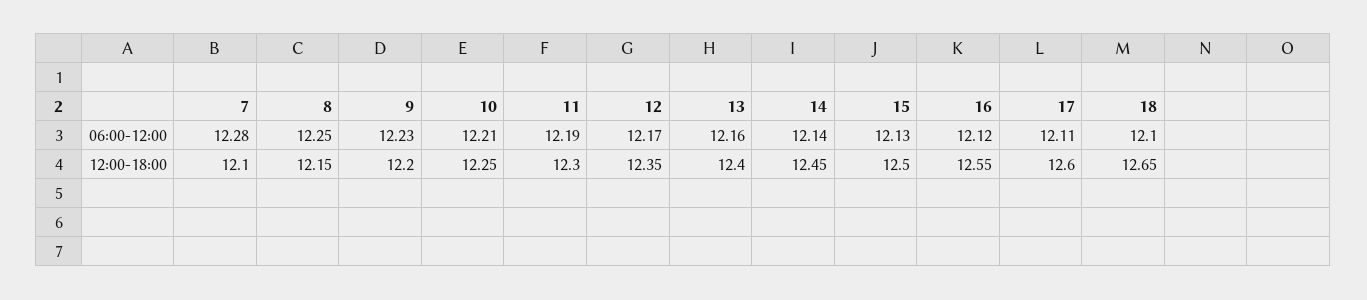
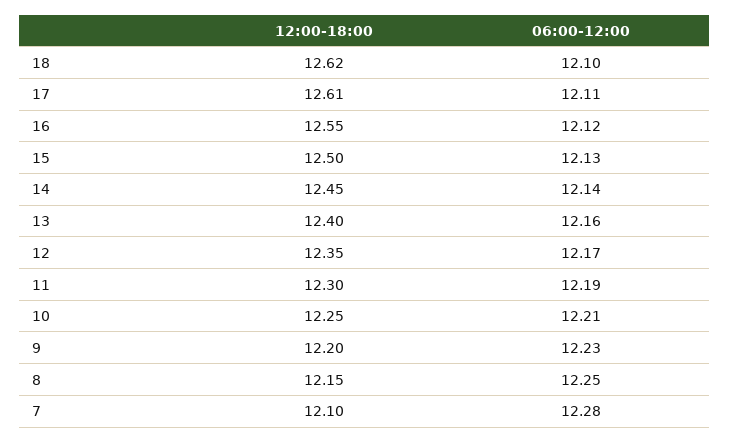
17, 12:00-18:00: 12.6 -> 12.61
18, 12:00-18:00: 12.65 -> 12.62

